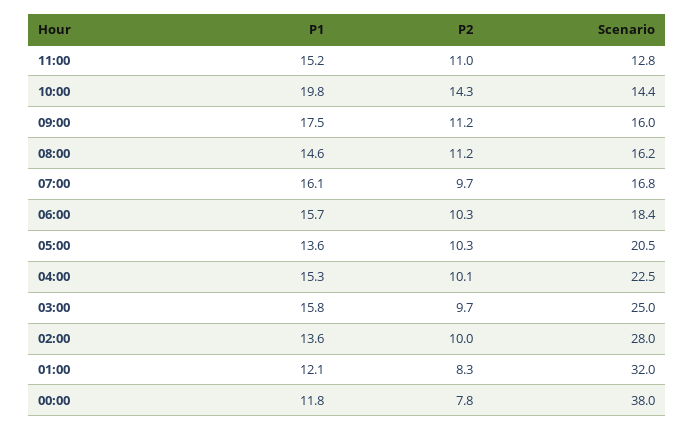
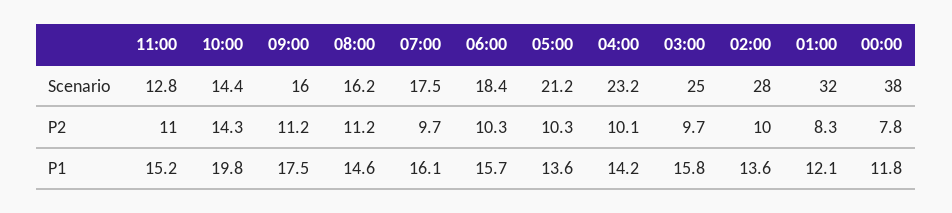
Scenario, 07:00: 16.8 -> 17.5
Scenario, 05:00: 20.5 -> 21.2
P1, 04:00: 15.3 -> 14.2
Scenario, 04:00: 22.5 -> 23.2

